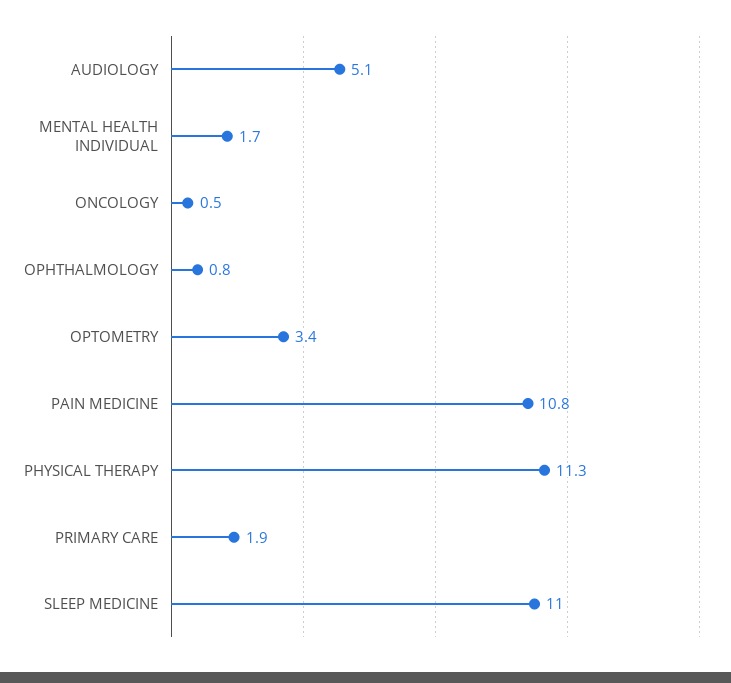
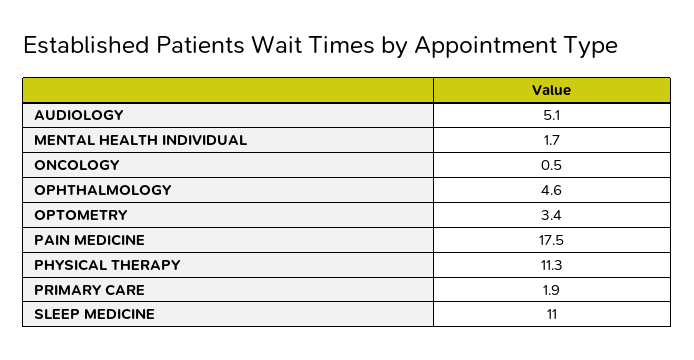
OPHTHALMOLOGY: 0.8 -> 4.6
PAIN MEDICINE: 10.8 -> 17.5

